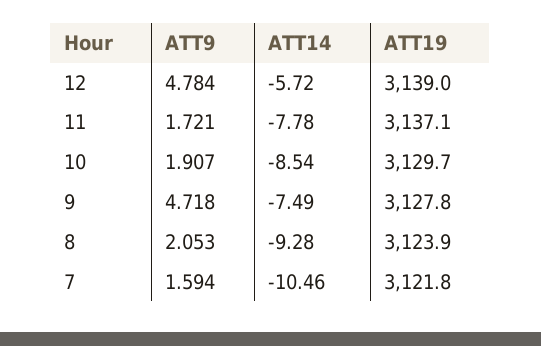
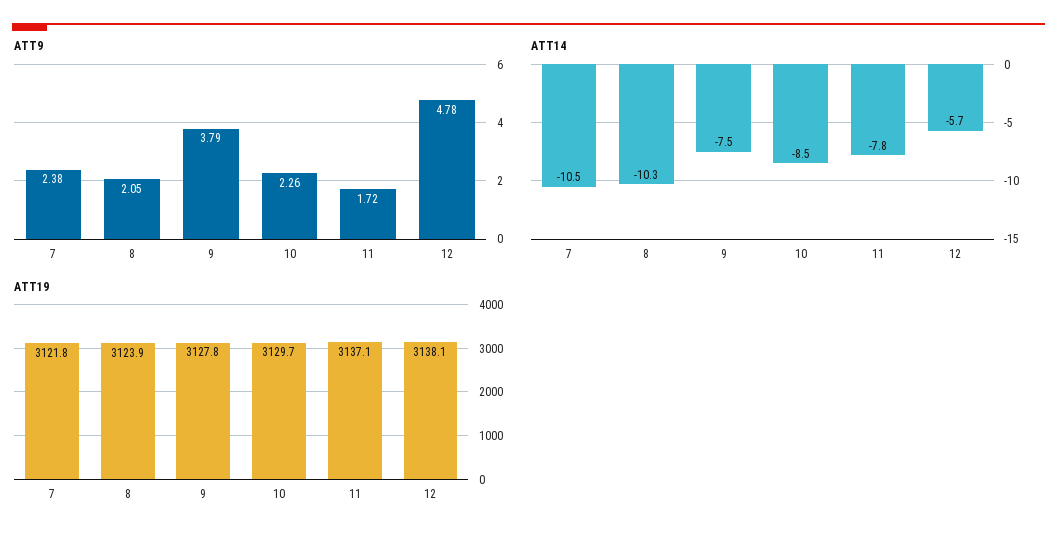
ATT19, 12: 3139 -> 3138.1
ATT9, 10: 1.907 -> 2.26
ATT9, 9: 4.718 -> 3.79
ATT14, 8: -9.28 -> -10.3
ATT9, 7: 1.594 -> 2.38

